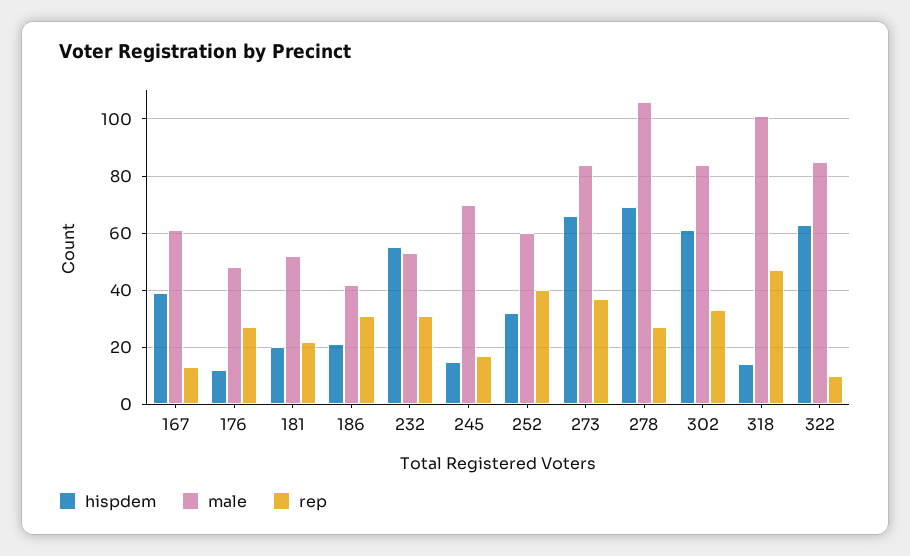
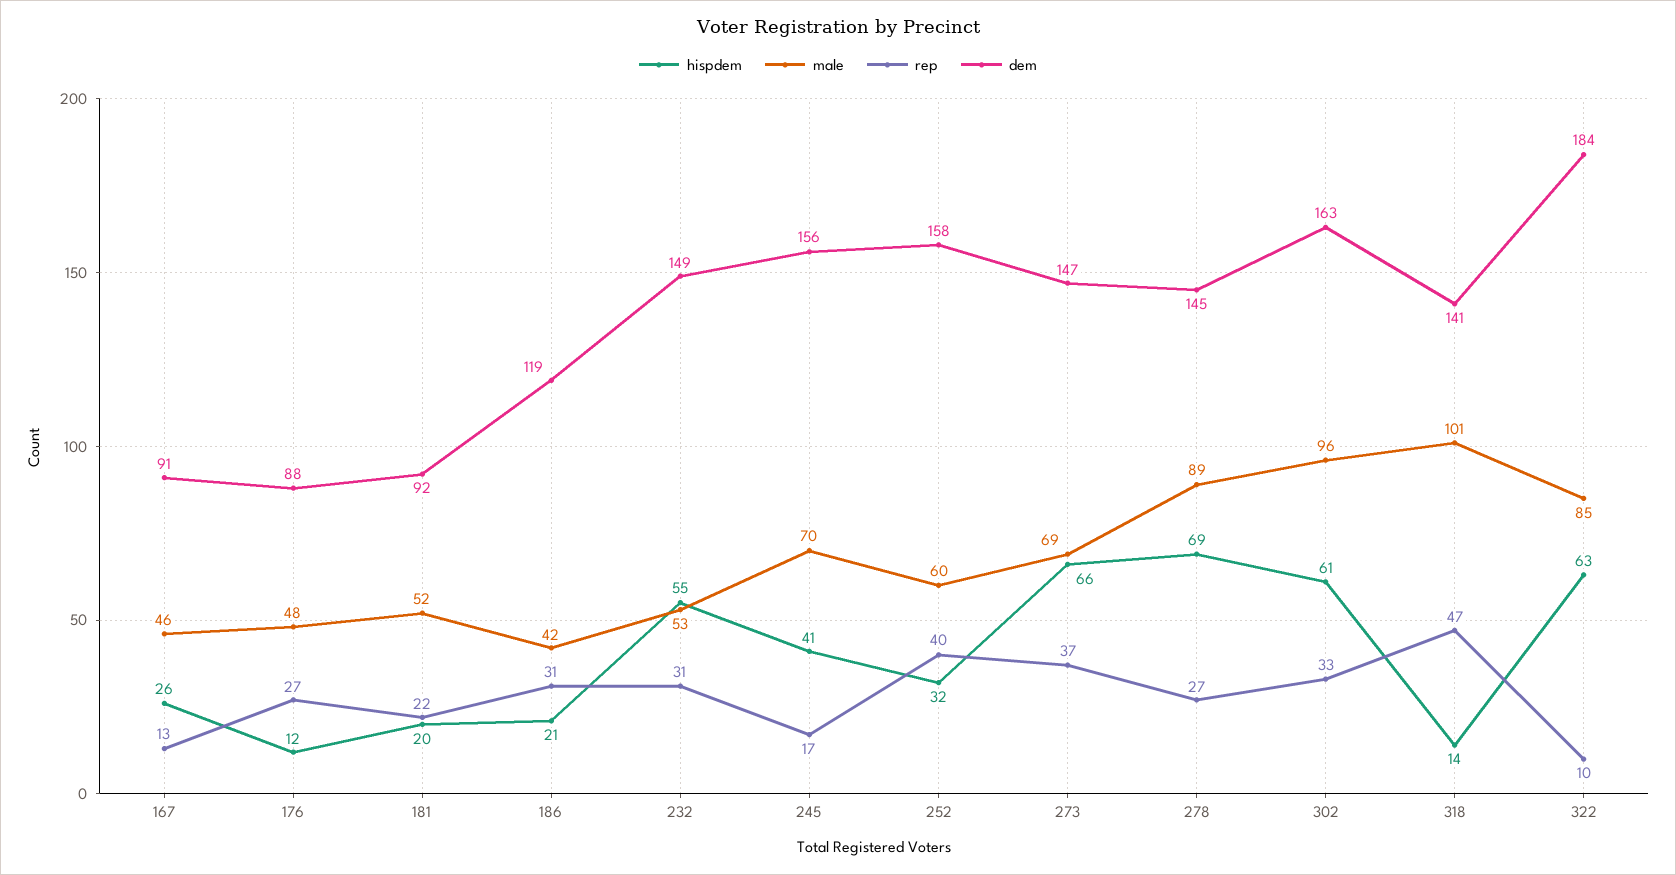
hispdem, 167: 40 -> 26
male, 167: 60 -> 46
hispdem, 245: 15 -> 41
male, 273: 85 -> 69
male, 278: 105 -> 89
male, 302: 85 -> 96
dem, 167: none -> 91
dem, 176: none -> 88
dem, 181: none -> 92
dem, 186: none -> 119
dem, 232: none -> 149
dem, 245: none -> 156
dem, 252: none -> 158
dem, 273: none -> 147
dem, 278: none -> 145
dem, 302: none -> 163
dem, 318: none -> 141
dem, 322: none -> 184

